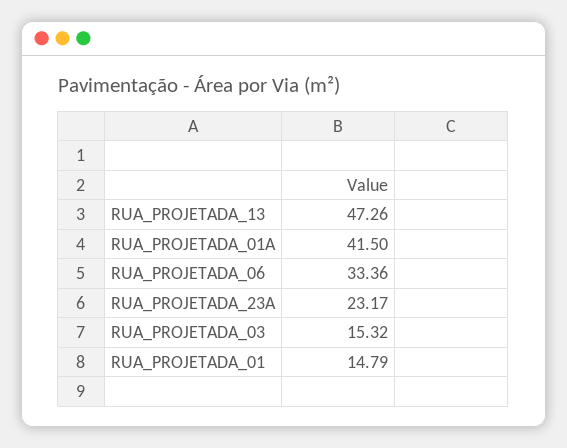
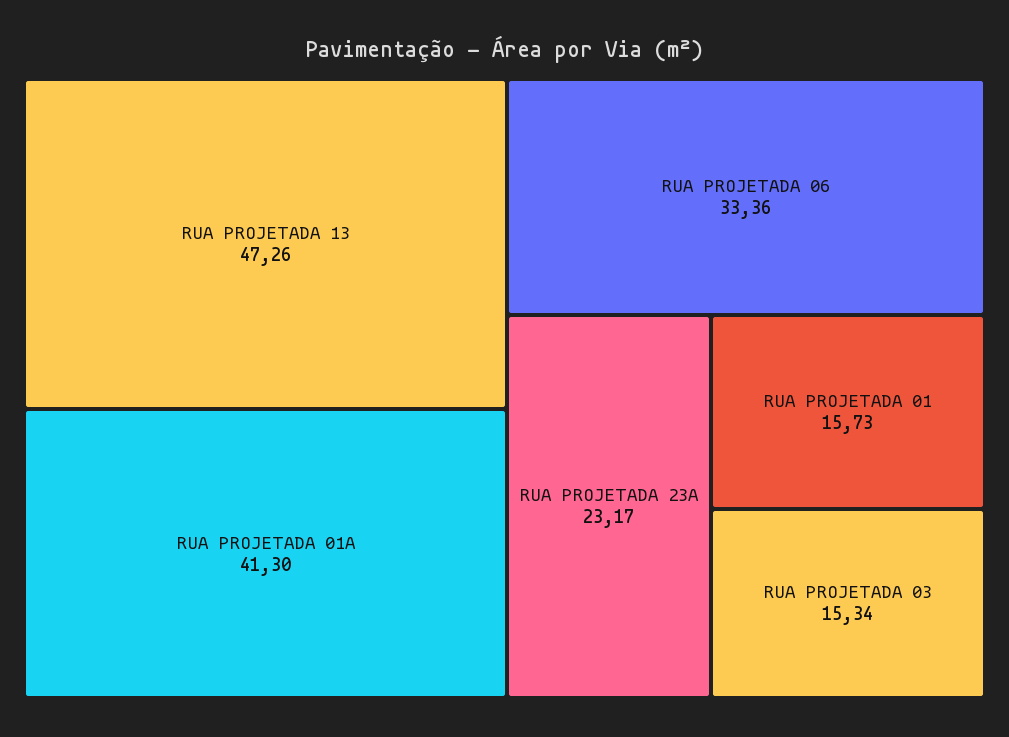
RUA_PROJETADA_01A: 41.5 -> 41.3
RUA_PROJETADA_03: 15.32 -> 15.34
RUA_PROJETADA_01: 14.79 -> 15.73

